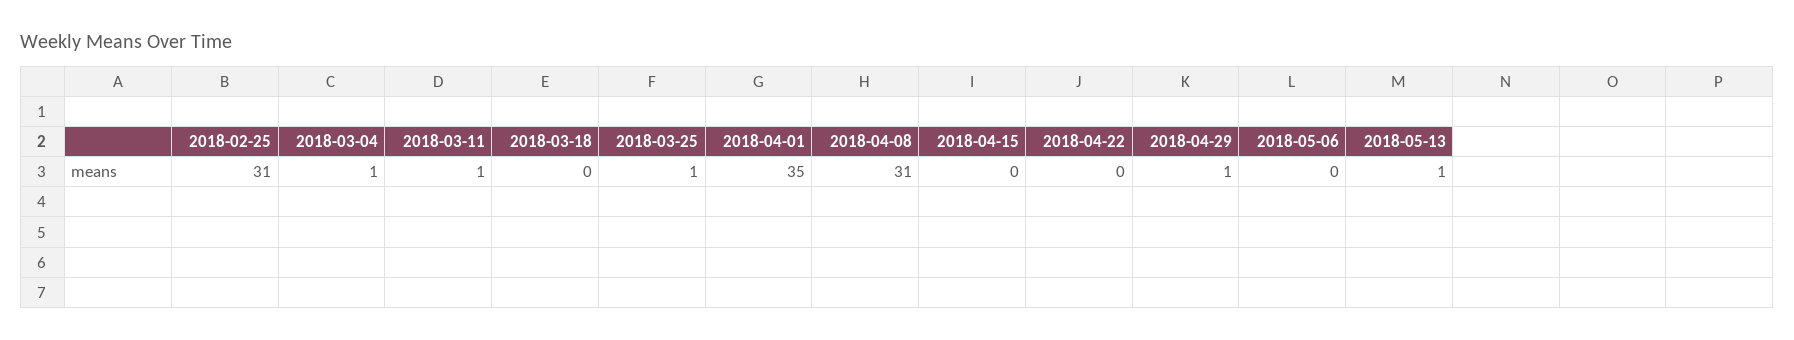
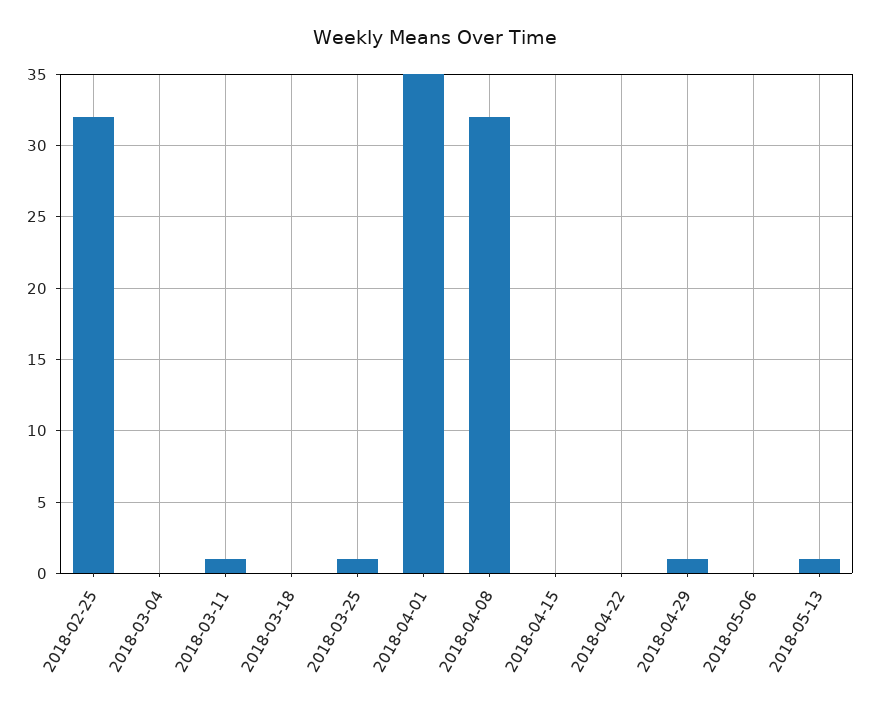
2018-02-25: 31 -> 32
2018-03-04: 1 -> 0
2018-04-08: 31 -> 32

